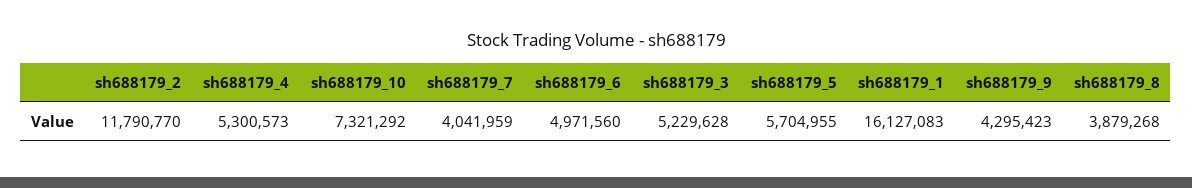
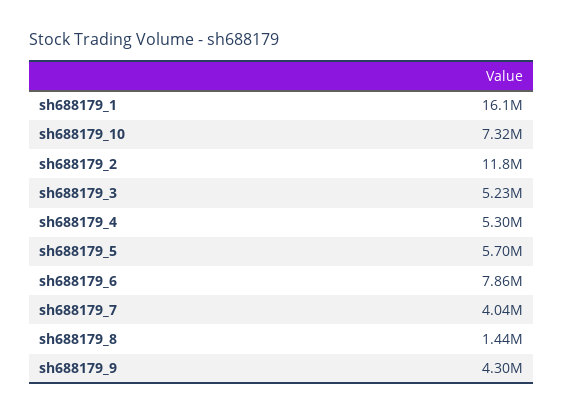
sh688179_6: 4971560 -> 7860000
sh688179_8: 3879268 -> 1440000

